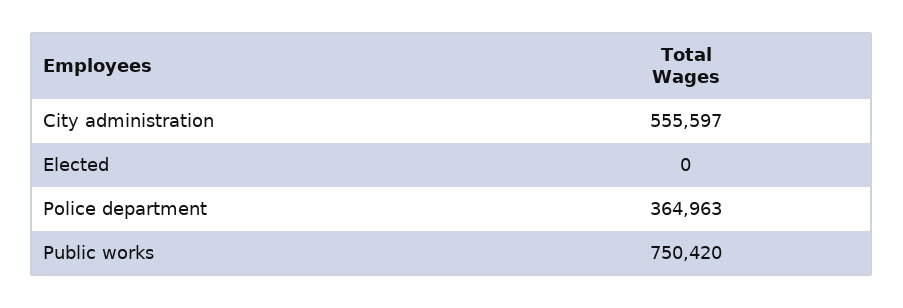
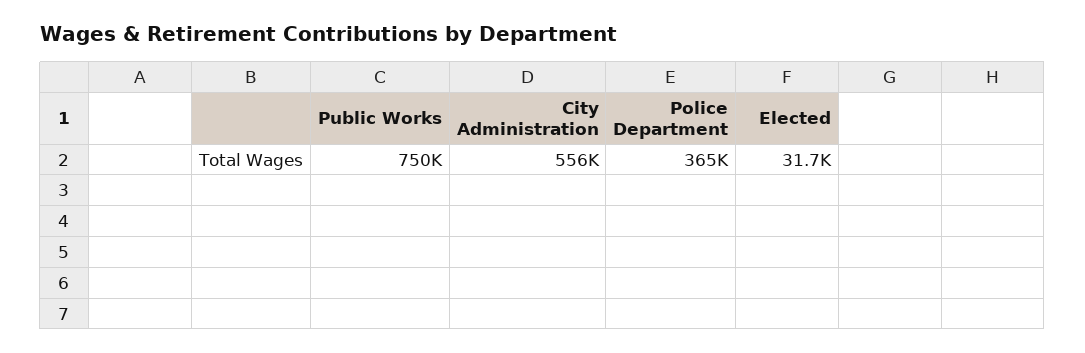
Elected: 0 -> 31700

